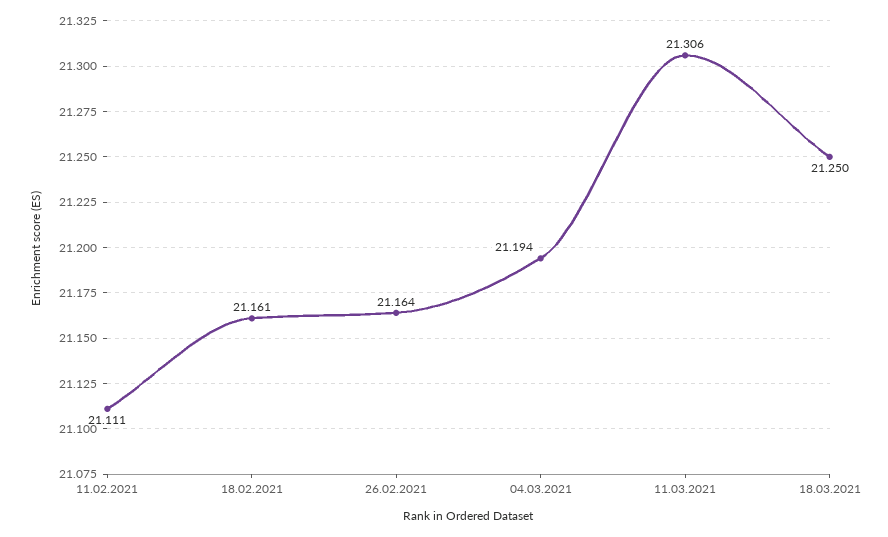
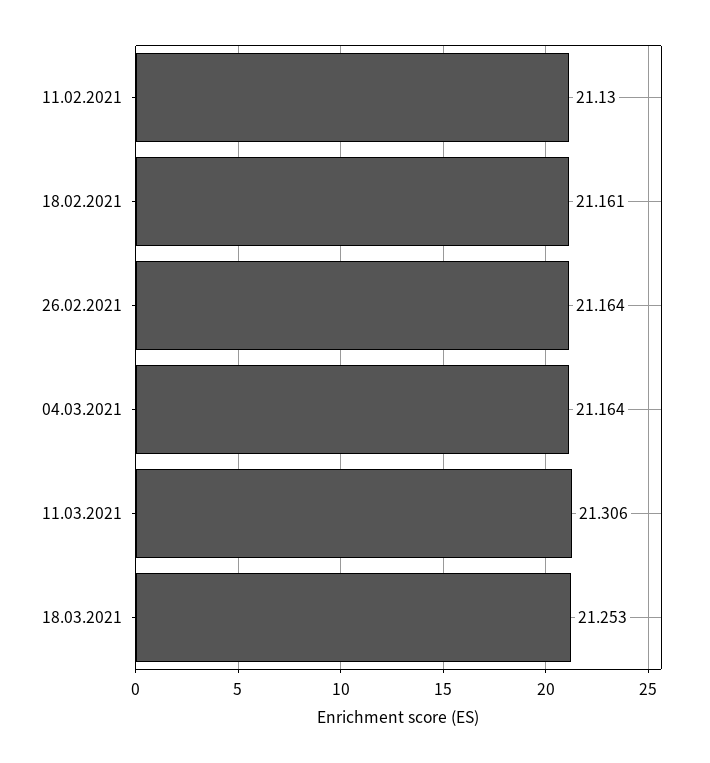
11.02.2021: 21.111 -> 21.13
04.03.2021: 21.194 -> 21.164
18.03.2021: 21.25 -> 21.253

